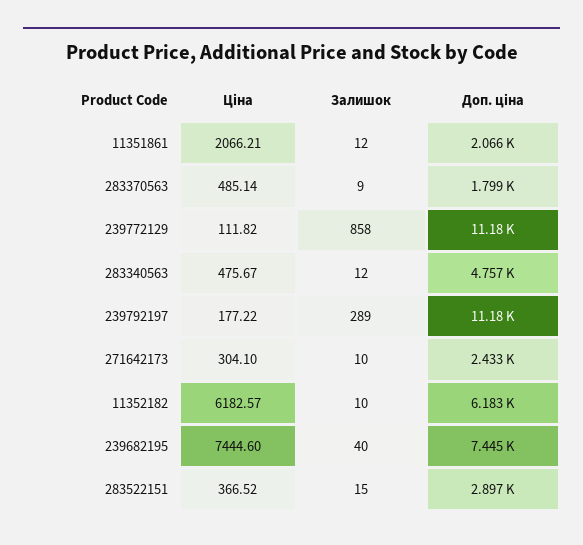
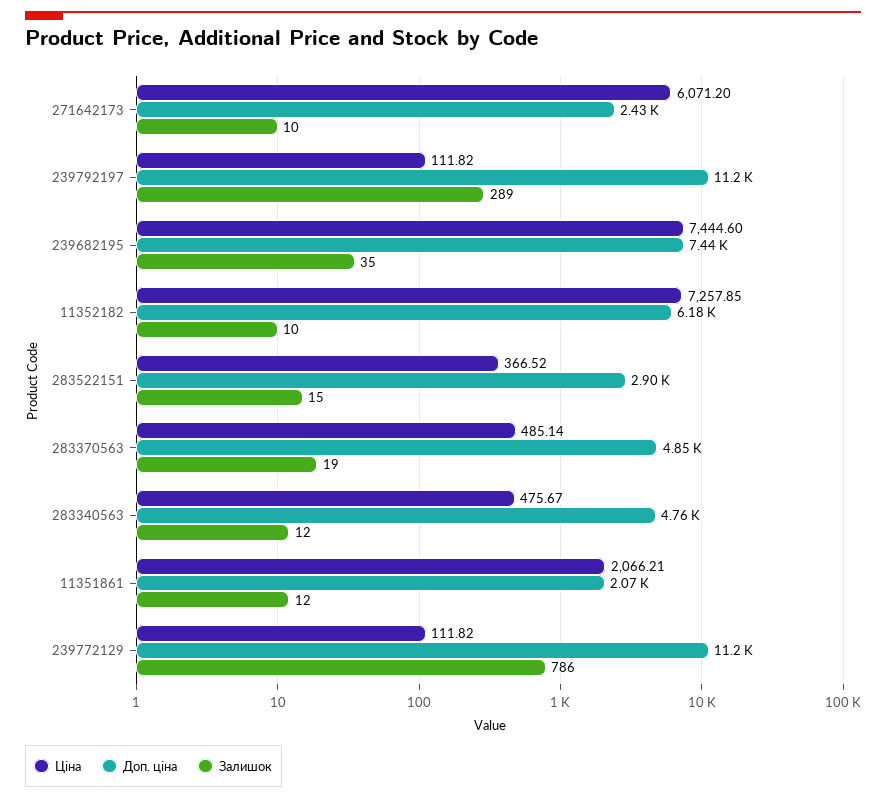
Залишок, 283370563: 9 -> 19
Доп. ціна, 283370563: 1799 -> 4850
Залишок, 239772129: 858 -> 786
Ціна, 239792197: 177.22 -> 111.82
Ціна, 271642173: 304.1 -> 6071.2
Ціна, 11352182: 6182.57 -> 7257.85
Залишок, 239682195: 40 -> 35

